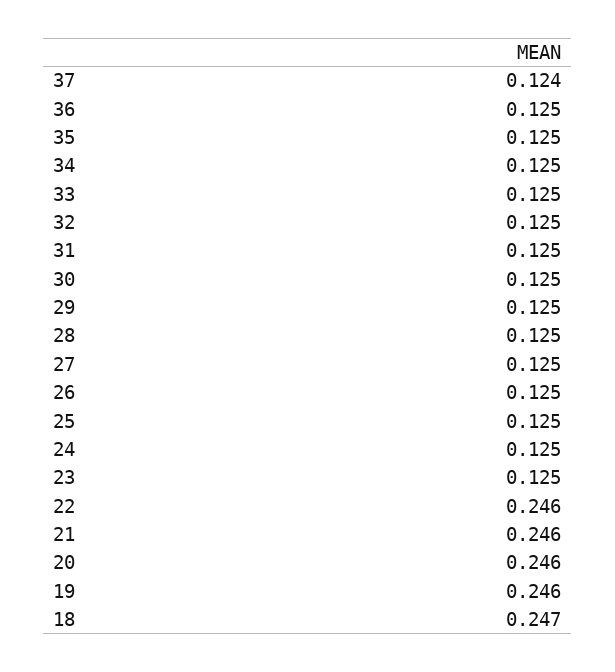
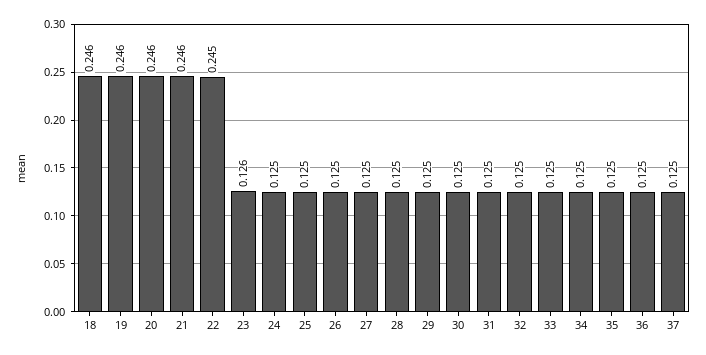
37: 0.124 -> 0.125
23: 0.125 -> 0.126
22: 0.246 -> 0.245
18: 0.247 -> 0.246

